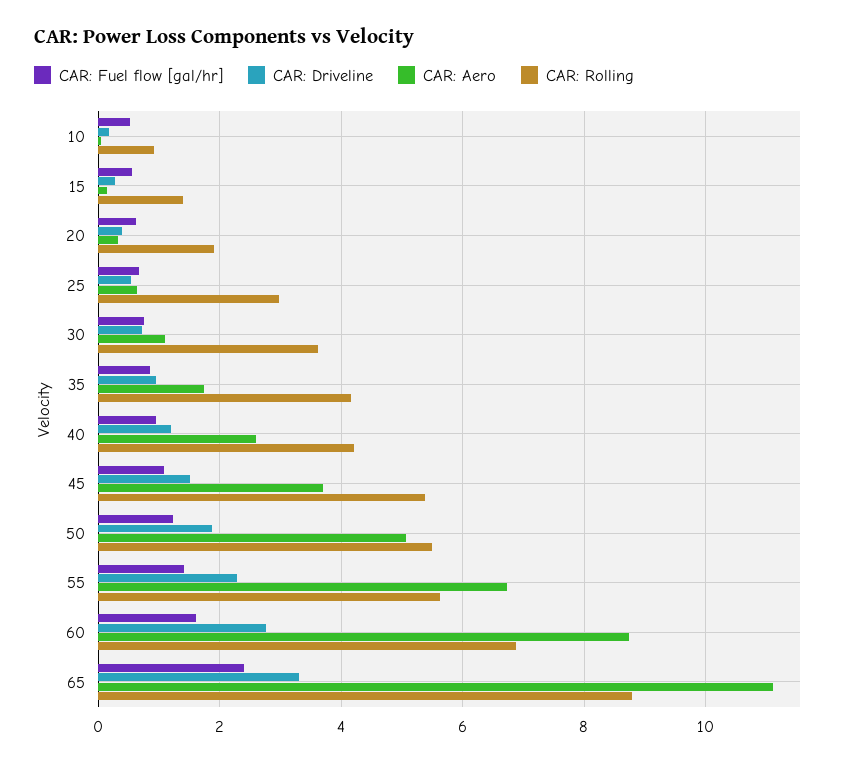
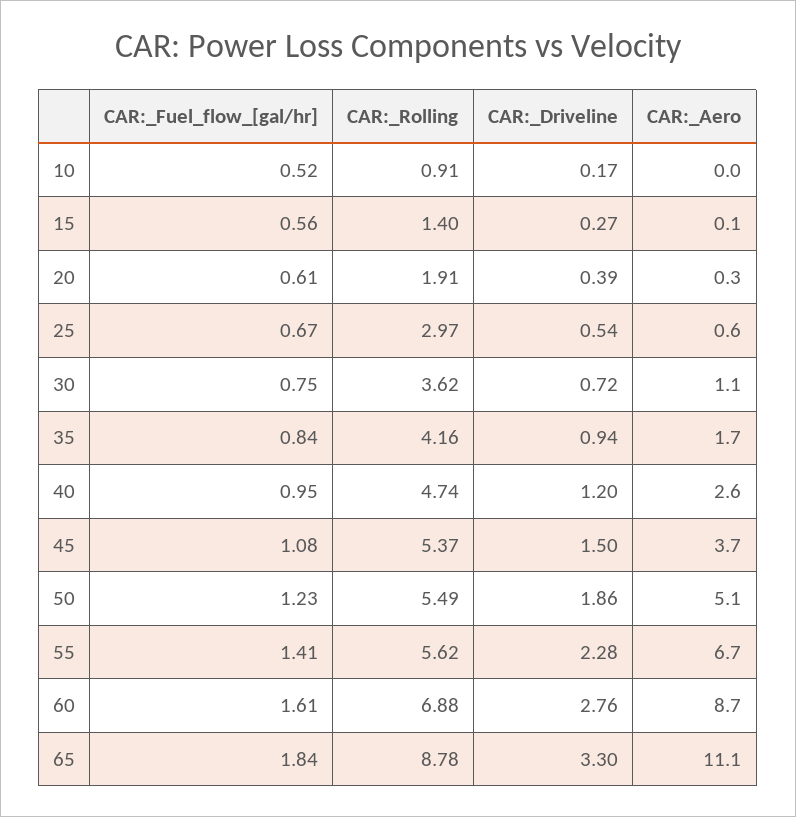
CAR: Rolling, 40: 4.2 -> 4.74
CAR: Fuel flow [gal/hr], 65: 2.4 -> 1.84

